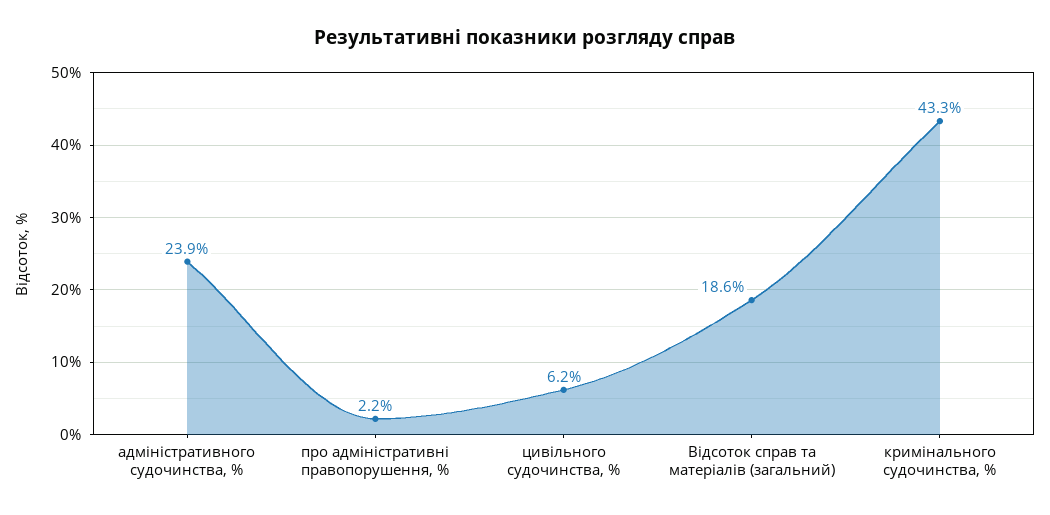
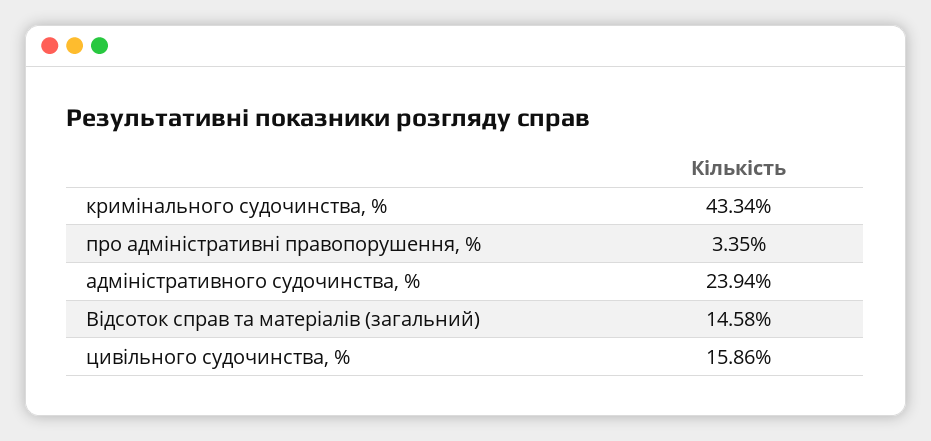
про адміністративні правопорушення, %: 2.2 -> 3.35
цивільного судочинства, %: 6.2 -> 15.86
Відсоток справ та матеріалів (загальний): 18.6 -> 14.58

